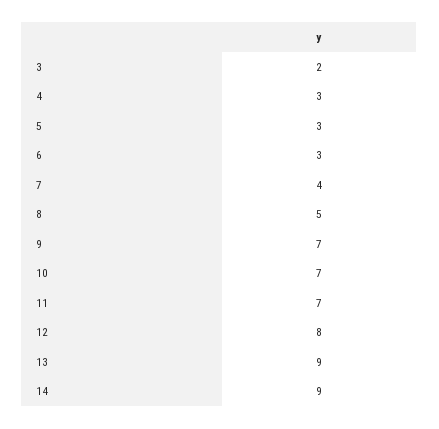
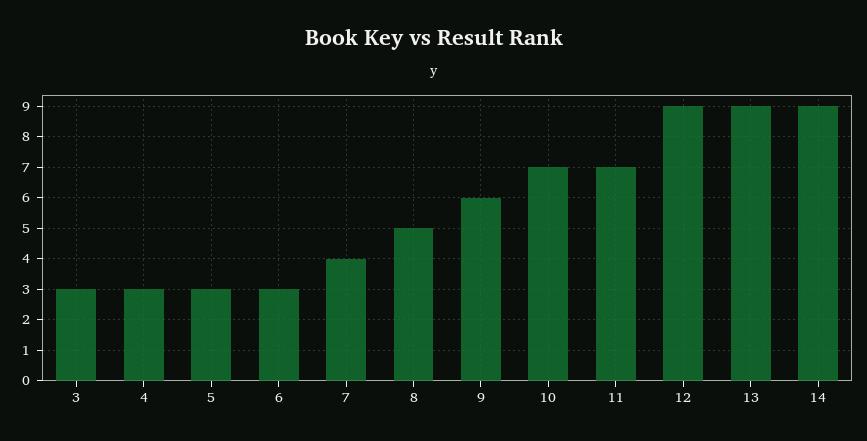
3: 2 -> 3
9: 7 -> 6
12: 8 -> 9

